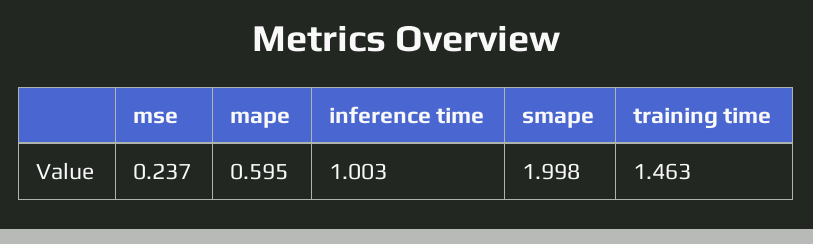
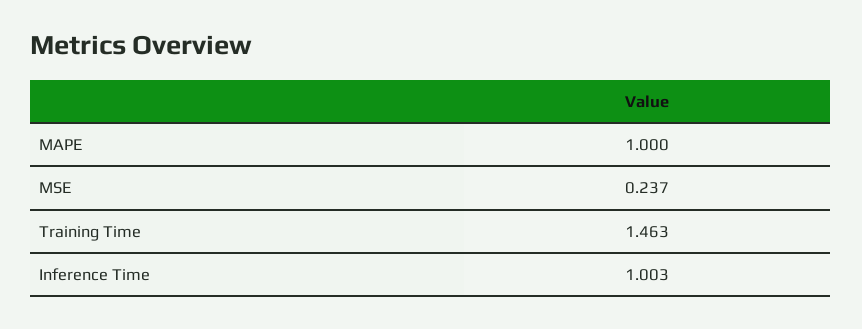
mape: 0.595 -> 1
smape: 1.998 -> none

